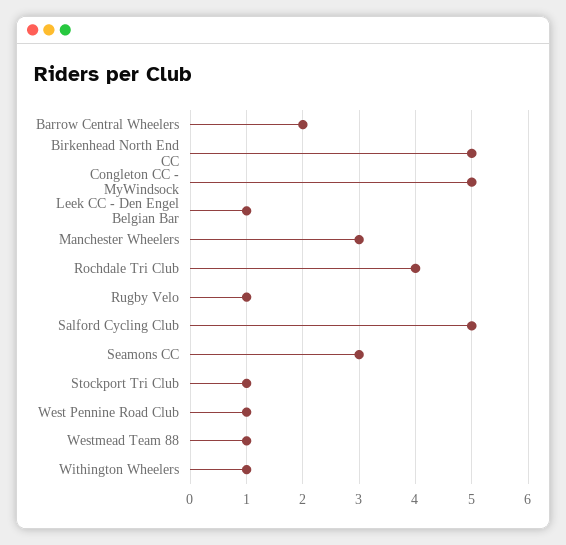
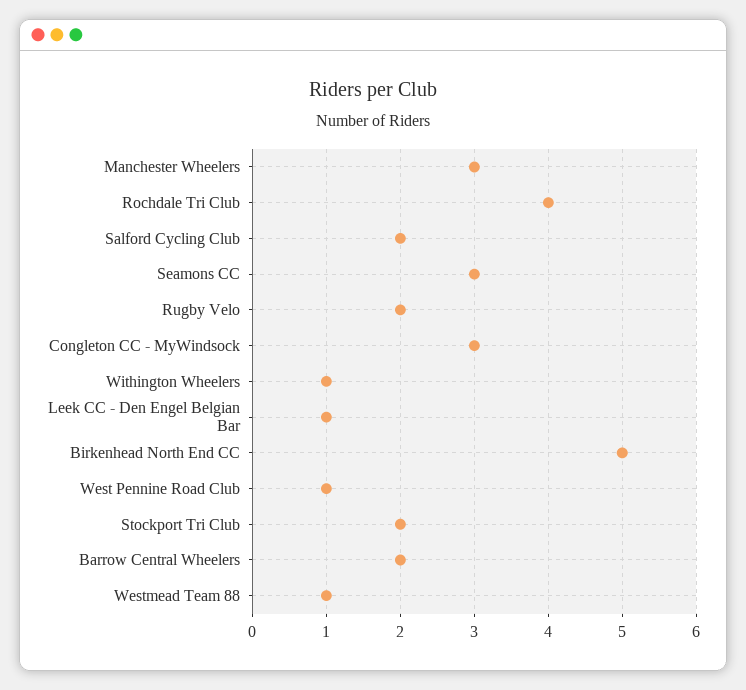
Congleton CC - MyWindsock: 5 -> 3
Rugby Velo: 1 -> 2
Salford Cycling Club: 5 -> 2
Stockport Tri Club: 1 -> 2

